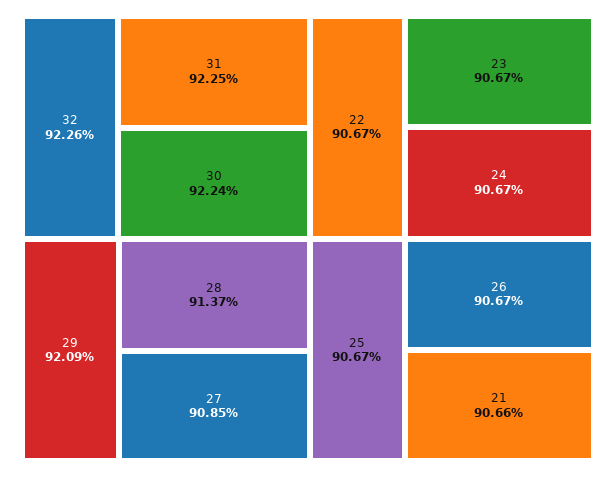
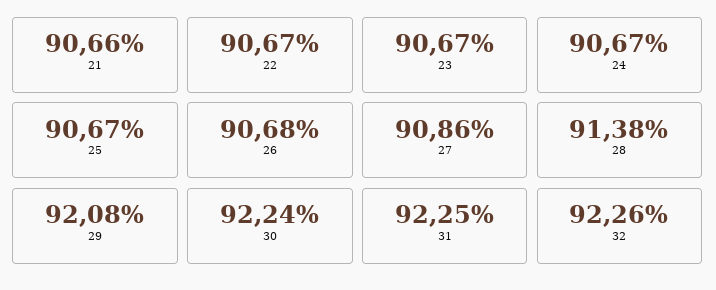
29: 92.09 -> 92.08
28: 91.37 -> 91.38
27: 90.85 -> 90.86
26: 90.67 -> 90.68

